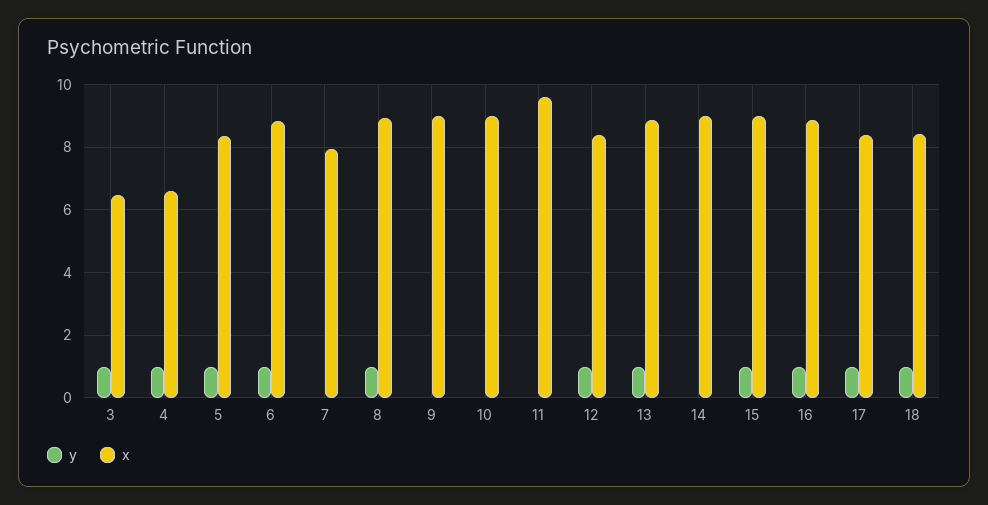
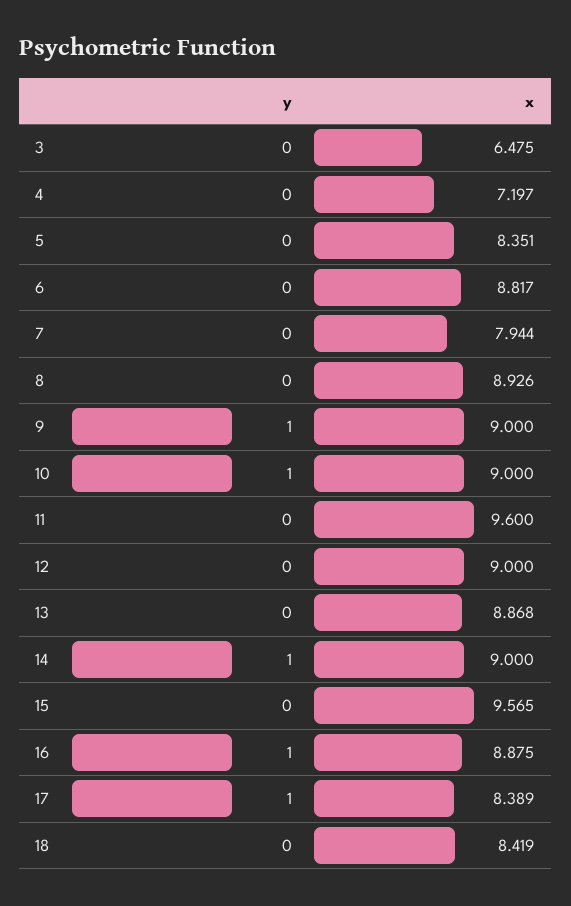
y, 3: 1 -> 0
y, 4: 1 -> 0
x, 4: 6.6 -> 7.197
y, 5: 1 -> 0
y, 6: 1 -> 0
y, 8: 1 -> 0
y, 9: 0 -> 1
y, 10: 0 -> 1
y, 12: 1 -> 0
x, 12: 8.4 -> 9
y, 13: 1 -> 0
y, 14: 0 -> 1
y, 15: 1 -> 0
x, 15: 9 -> 9.565
y, 18: 1 -> 0

